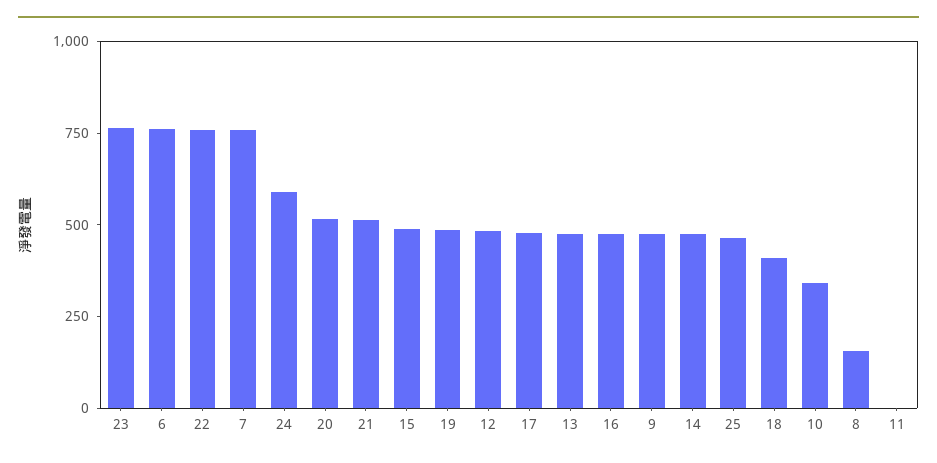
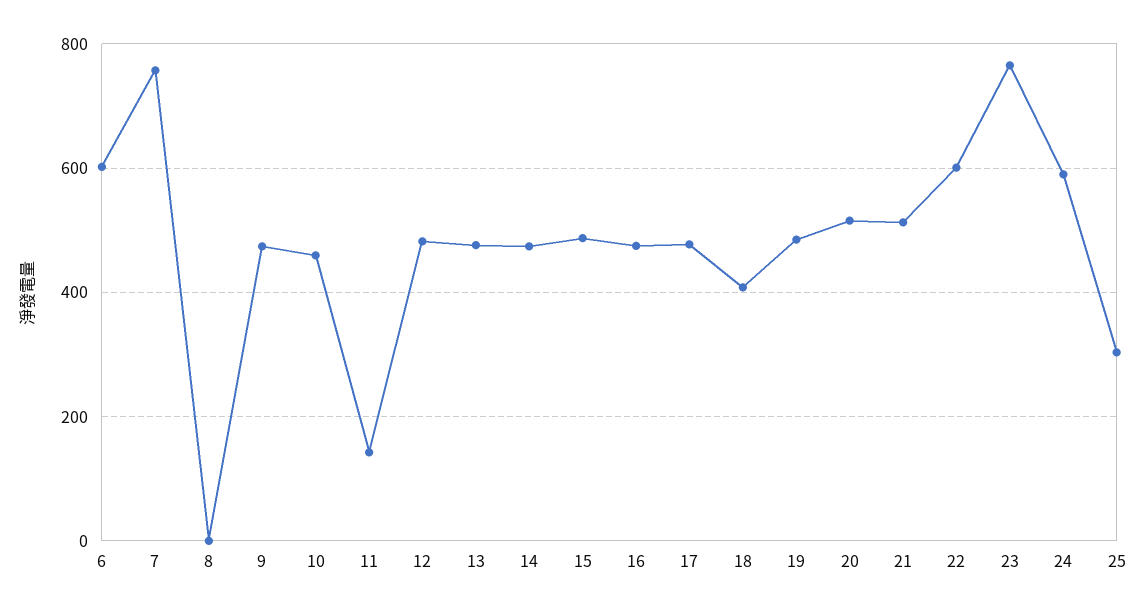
6: 750 -> 600
22: 750 -> 600
25: 450 -> 300
10: 350 -> 460
8: 150 -> 0
11: 0 -> 140

